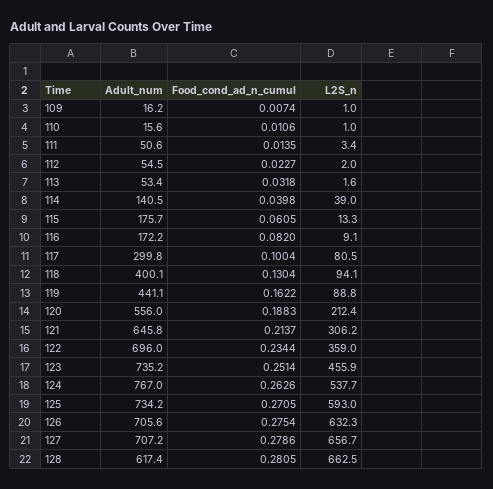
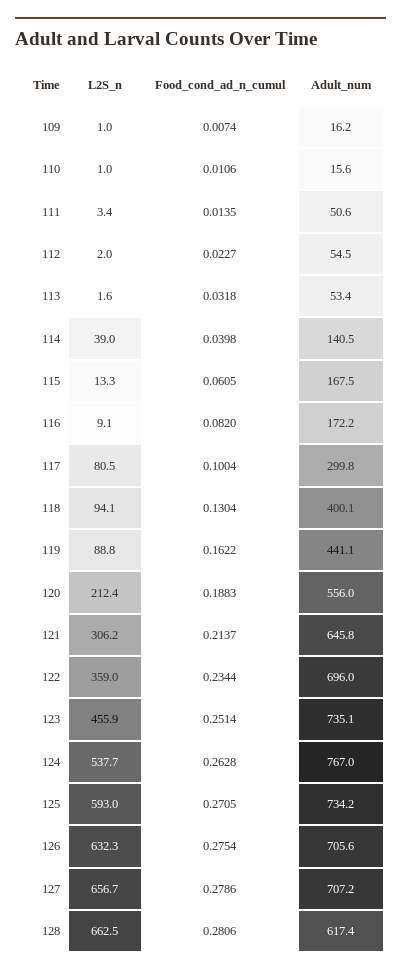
Adult_num, 115: 175.7 -> 167.5
Adult_num, 123: 735.2 -> 735.1
Food_cond_ad_n_cumul, 124: 0.2626 -> 0.2628
Food_cond_ad_n_cumul, 128: 0.2805 -> 0.2806

